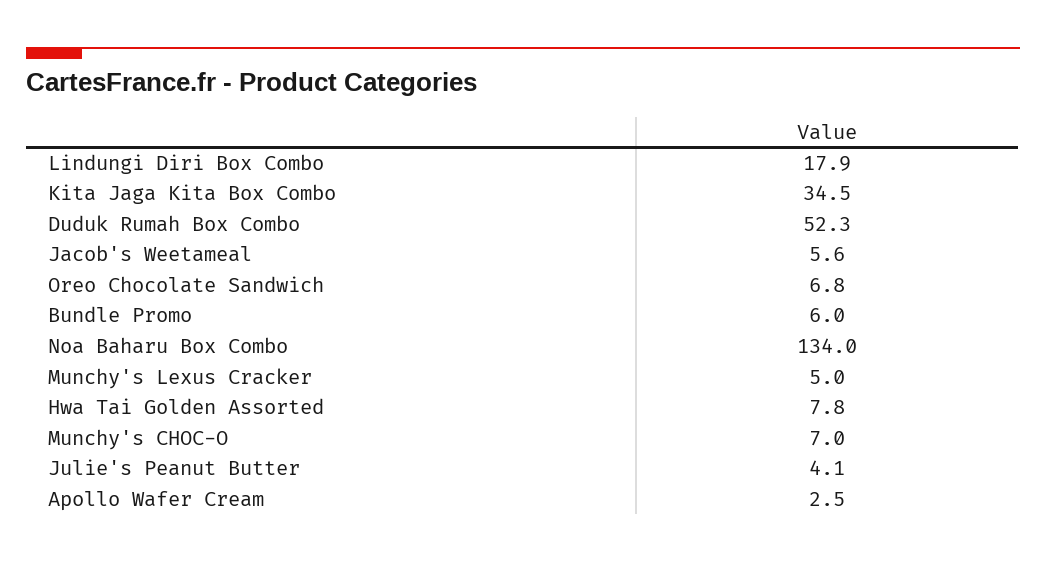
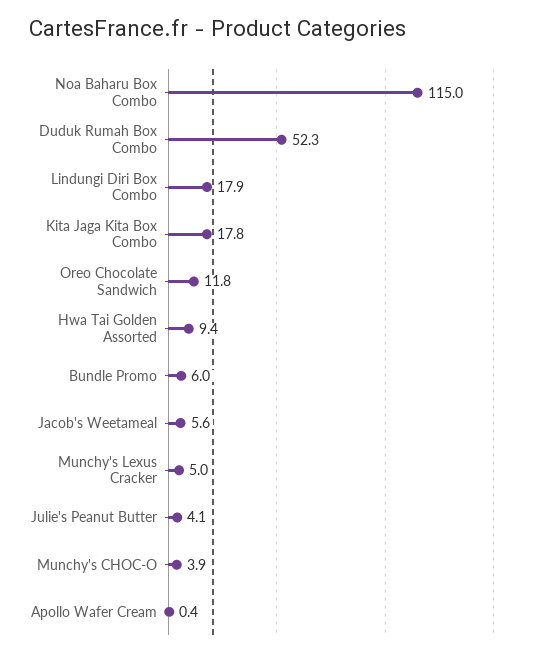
Kita Jaga Kita Box Combo: 34.5 -> 17.8
Oreo Chocolate Sandwich: 6.8 -> 11.8
Noa Baharu Box Combo: 134 -> 115
Hwa Tai Golden Assorted: 7.8 -> 9.4
Munchy's CHOC-O: 7 -> 3.9
Apollo Wafer Cream: 2.5 -> 0.4

